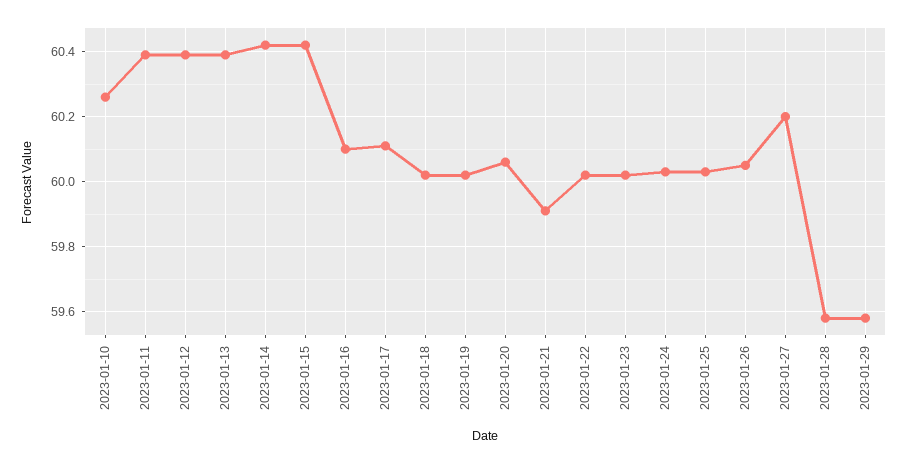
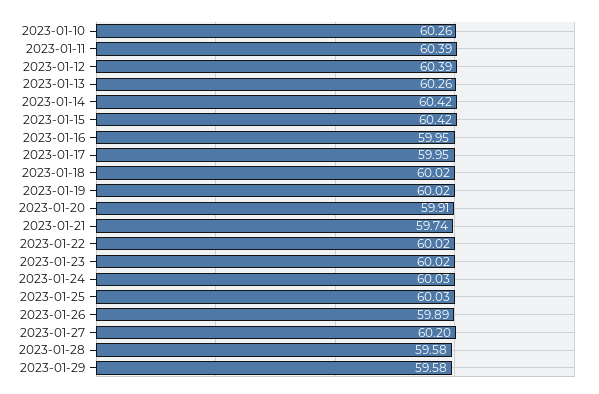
2023-01-13: 60.4 -> 60.26
2023-01-16: 60.1 -> 59.95
2023-01-17: 60.1 -> 59.95
2023-01-20: 60.05 -> 59.91
2023-01-21: 59.9 -> 59.74
2023-01-26: 60.05 -> 59.89

